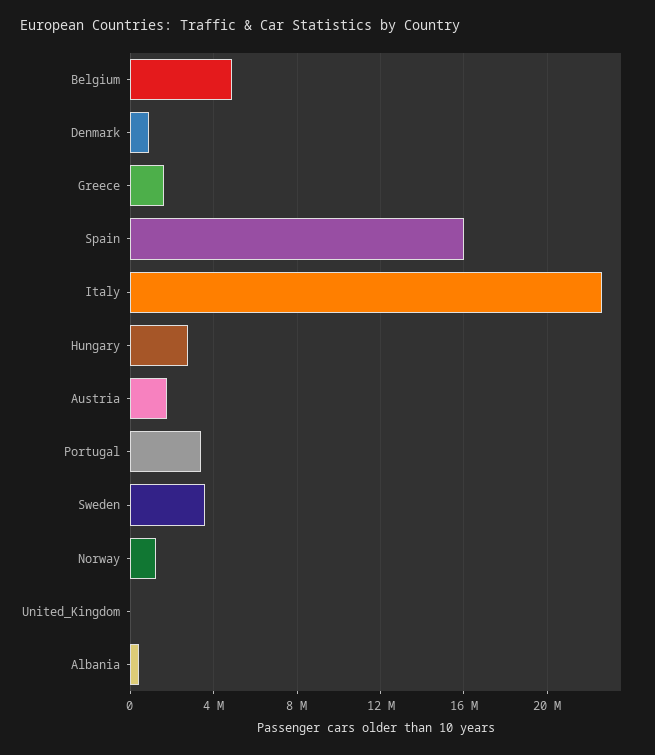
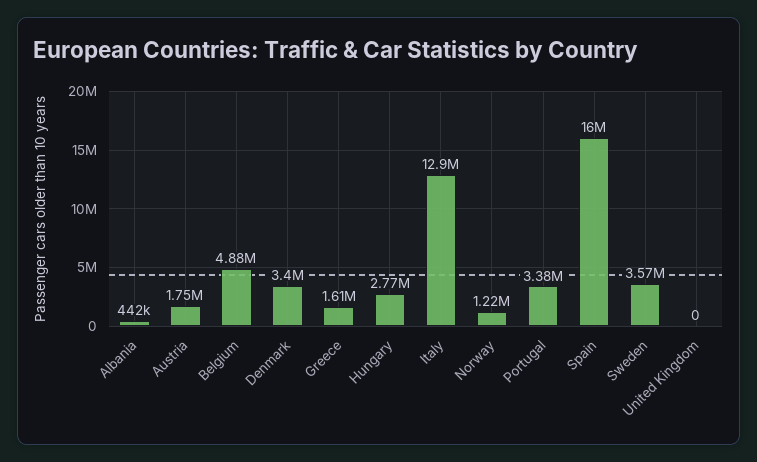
Denmark: 1000000 -> 3400000
Italy: 22500000 -> 12900000

